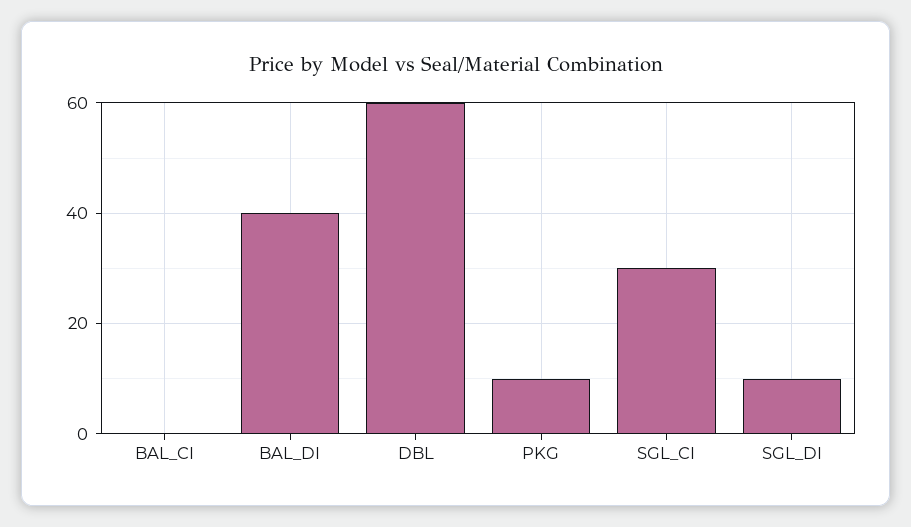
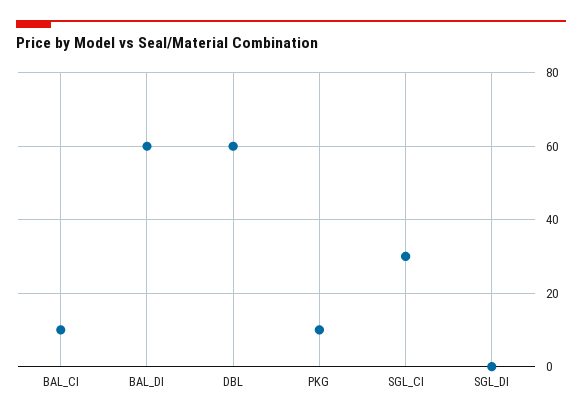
BAL_CI: 0 -> 10
BAL_DI: 40 -> 60
SGL_DI: 10 -> 0

